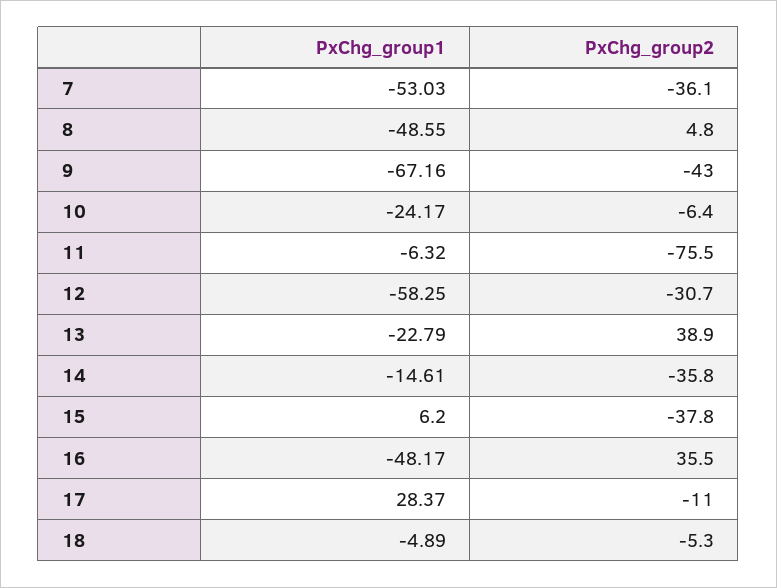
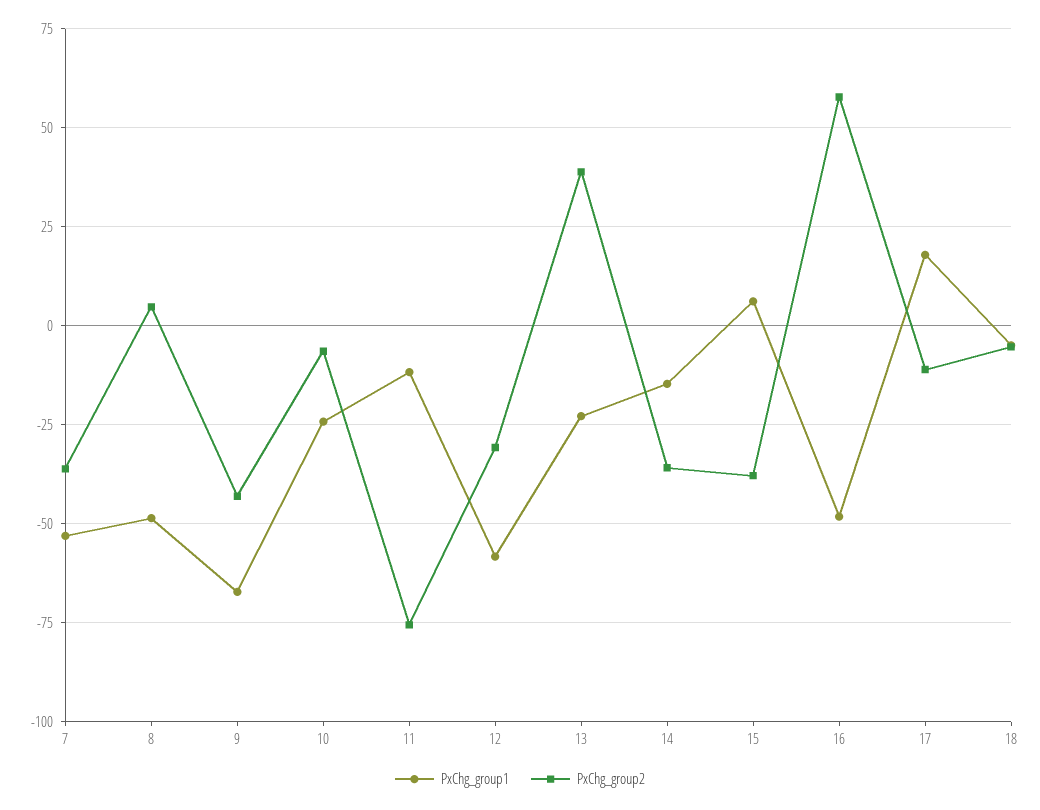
PxChg_group1, 11: -6.32 -> -12.5
PxChg_group2, 16: 35.5 -> 57.5
PxChg_group1, 17: 28.37 -> 17.5

